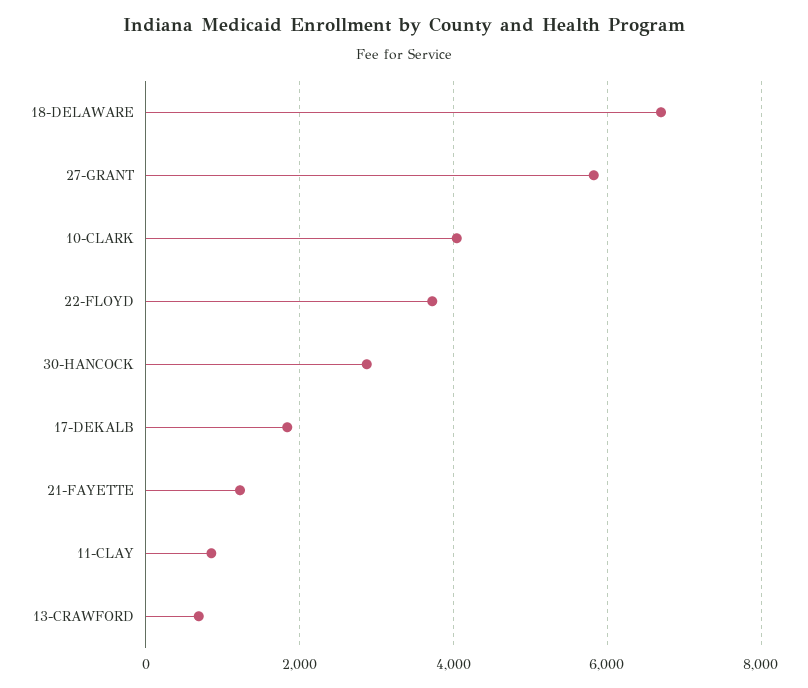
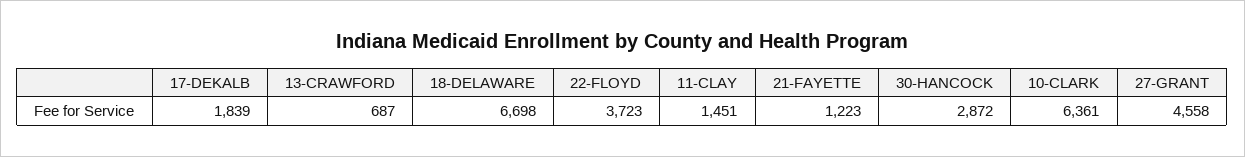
27-GRANT: 5800 -> 4558
10-CLARK: 4000 -> 6361
11-CLAY: 800 -> 1451

